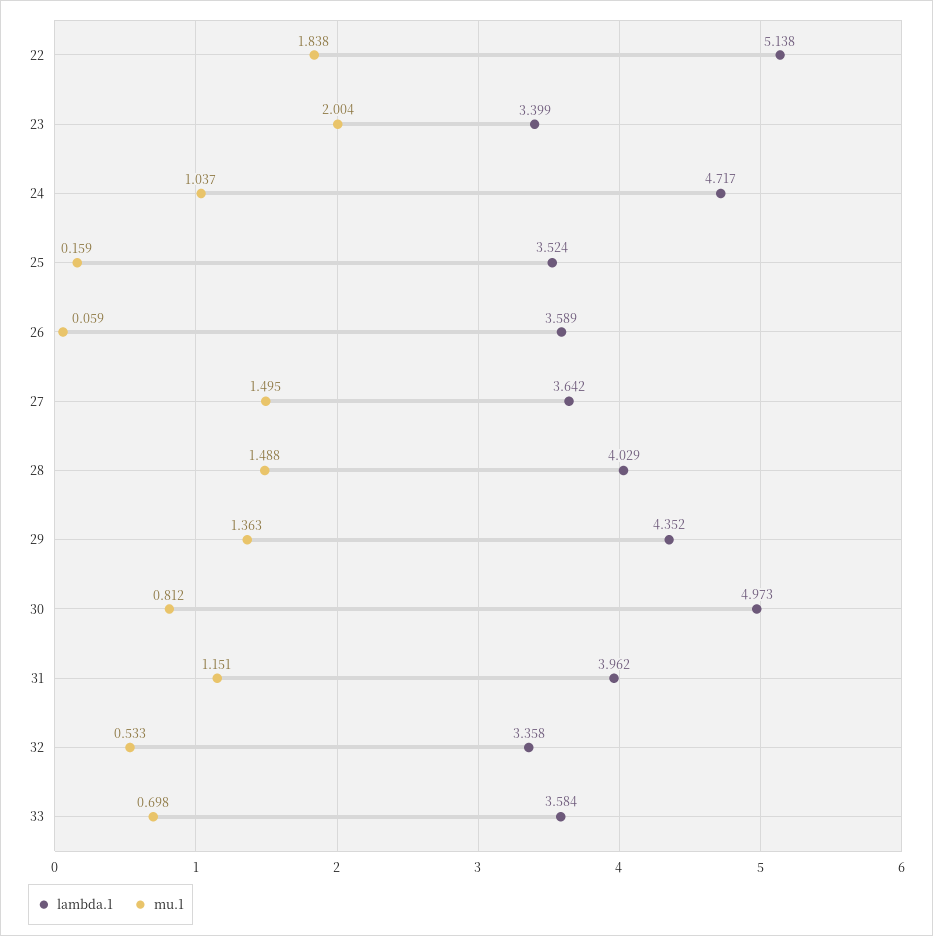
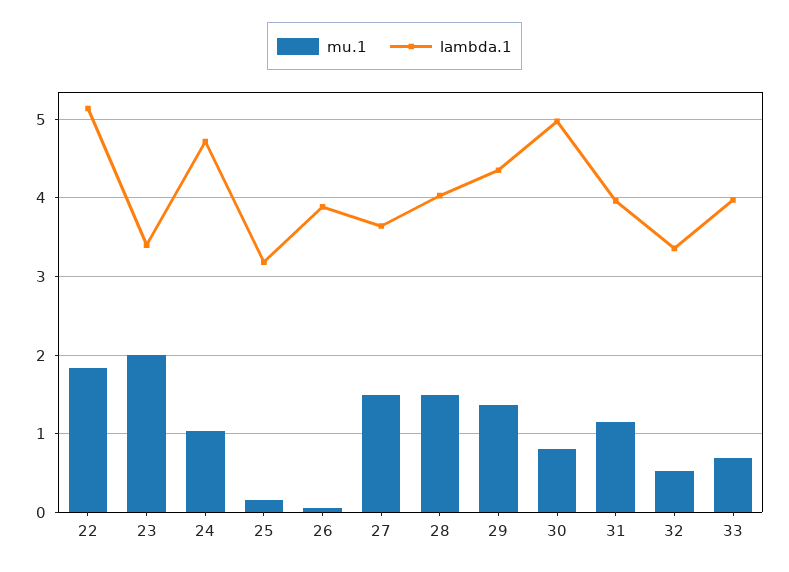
lambda.1, 25: 3.524 -> 3.2
lambda.1, 26: 3.589 -> 3.9
lambda.1, 33: 3.584 -> 4

